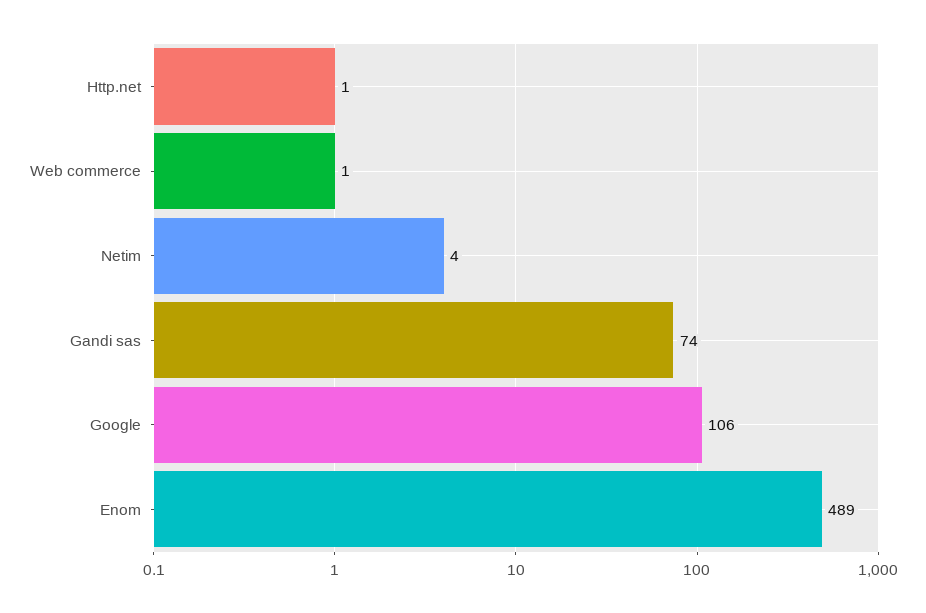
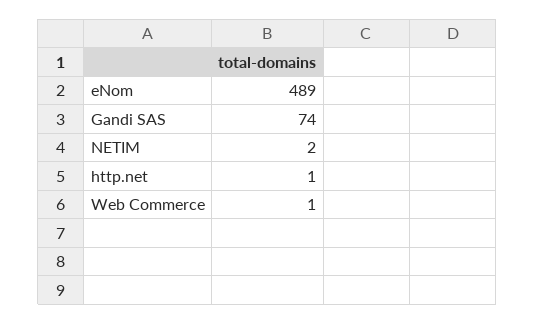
Netim: 4 -> 2
Google: 106 -> none

